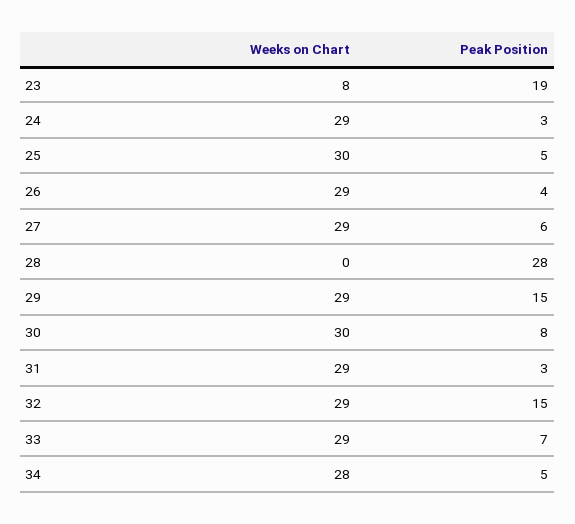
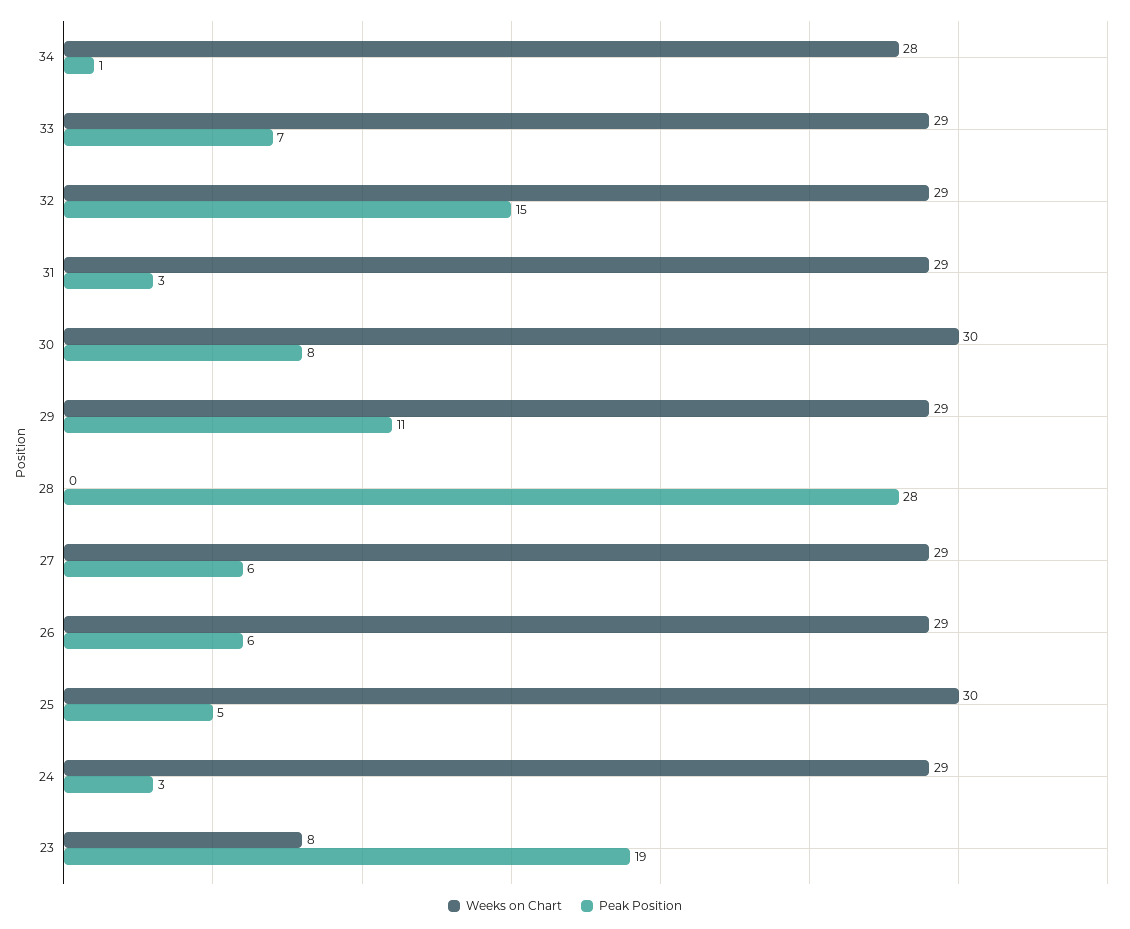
Peak Position, 26: 4 -> 6
Peak Position, 29: 15 -> 11
Peak Position, 34: 5 -> 1

